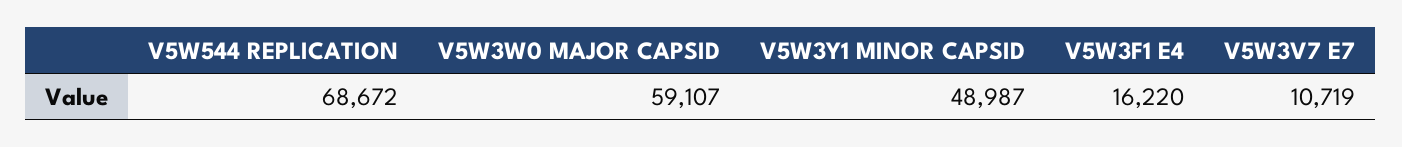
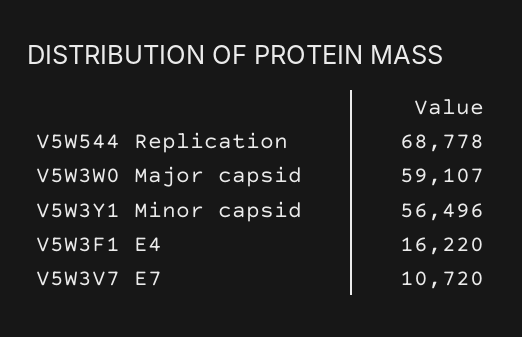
V5W544 REPLICATION: 68672 -> 68778
V5W3Y1 MINOR CAPSID: 48987 -> 56496
V5W3V7 E7: 10719 -> 10720

